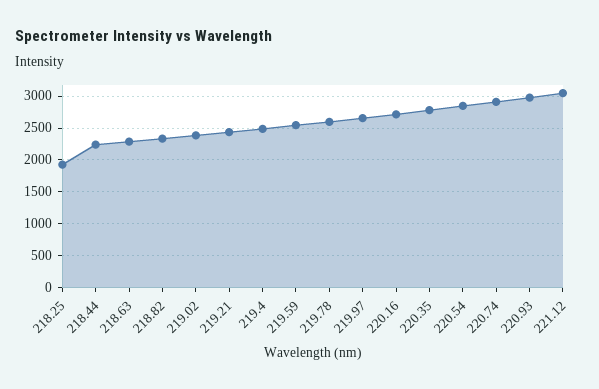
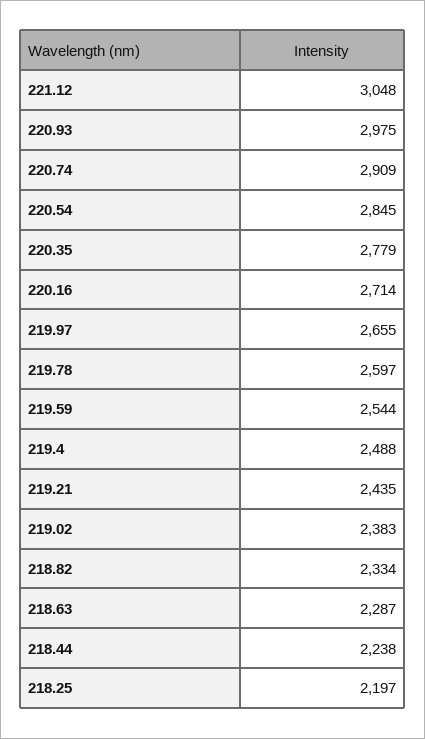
218.25: 1900 -> 2197

